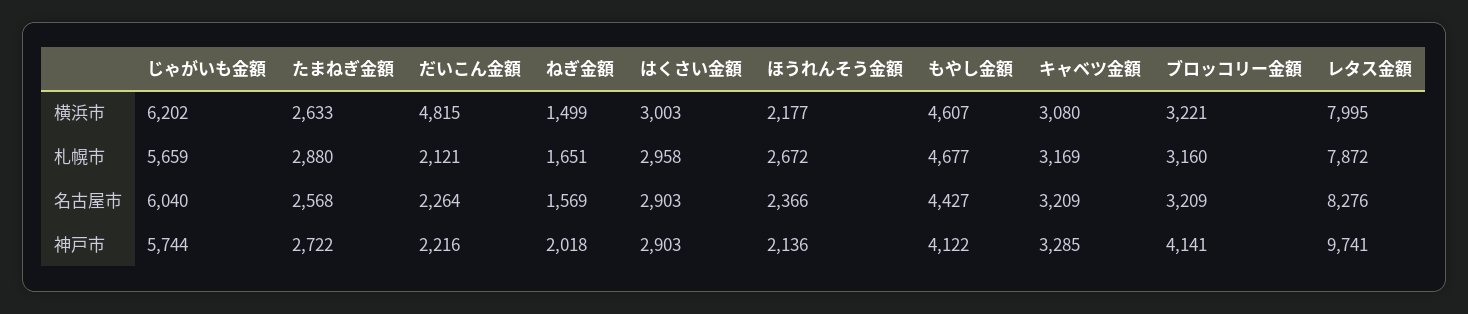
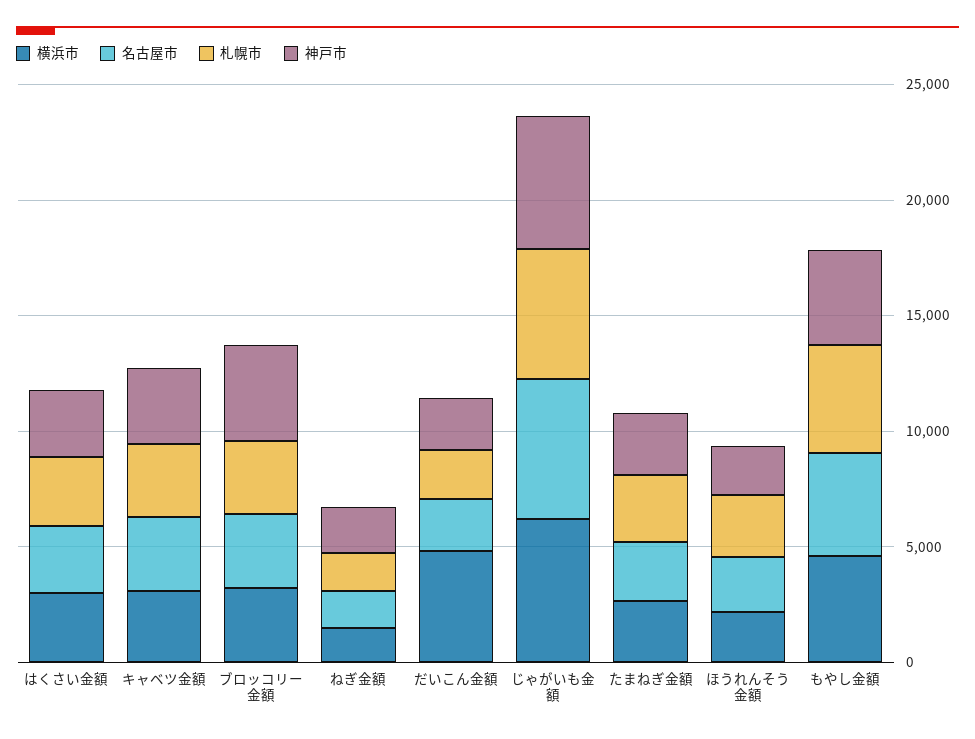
横浜市, レタス金額: 7995 -> none
札幌市, レタス金額: 7872 -> none
名古屋市, レタス金額: 8276 -> none
神戸市, レタス金額: 9741 -> none

